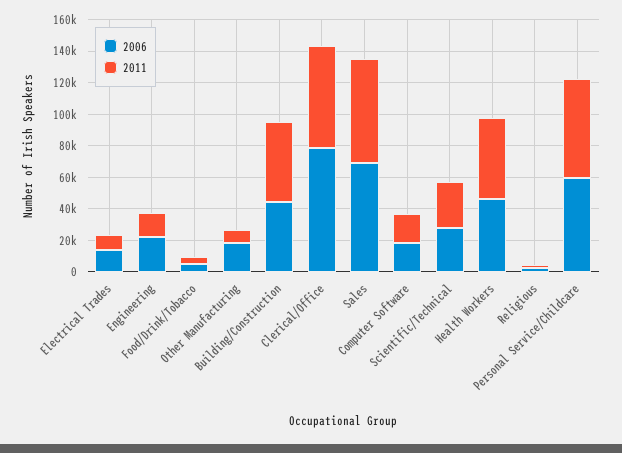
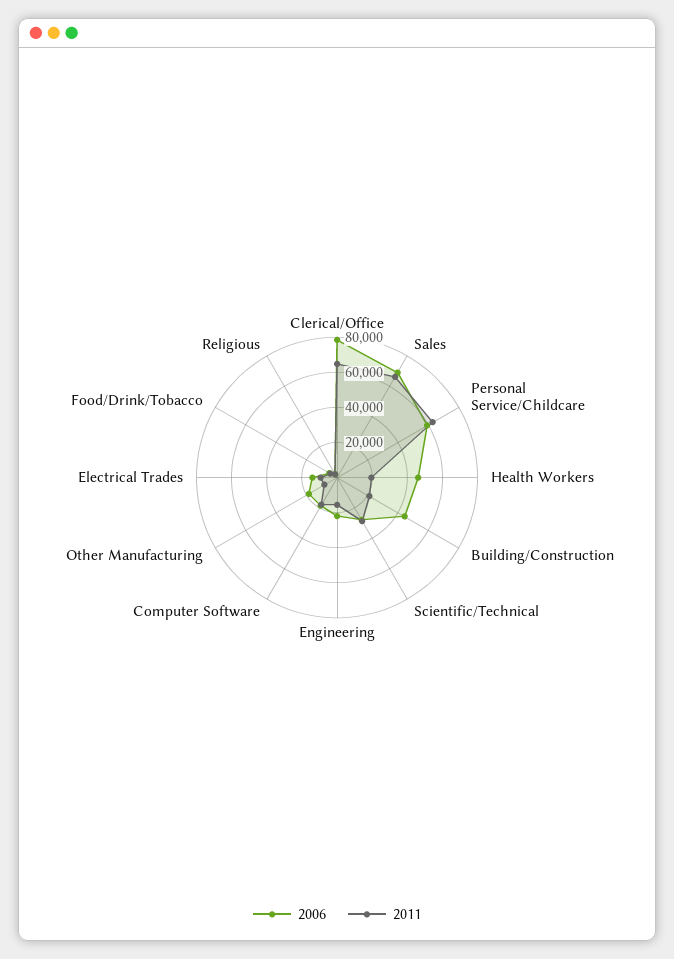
2011, Building/Construction: 50000 -> 20000
2011, Health Workers: 50000 -> 20000

